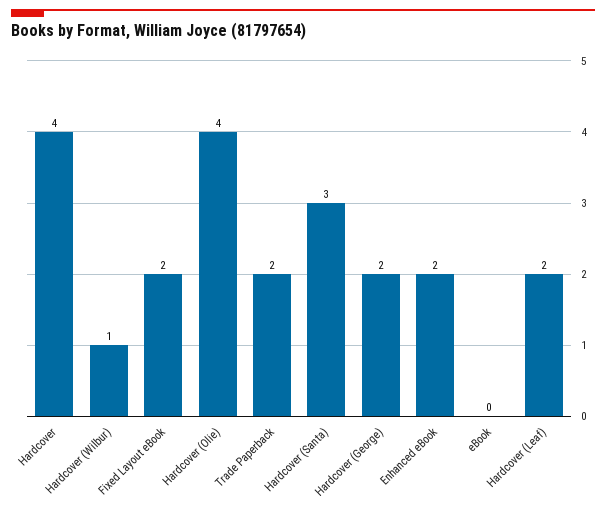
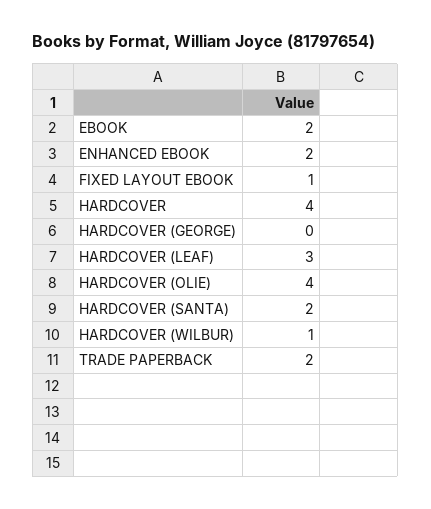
Fixed Layout eBook: 2 -> 1
Hardcover (Santa): 3 -> 2
Hardcover (George): 2 -> 0
eBook: 0 -> 2
Hardcover (Leaf): 2 -> 3

